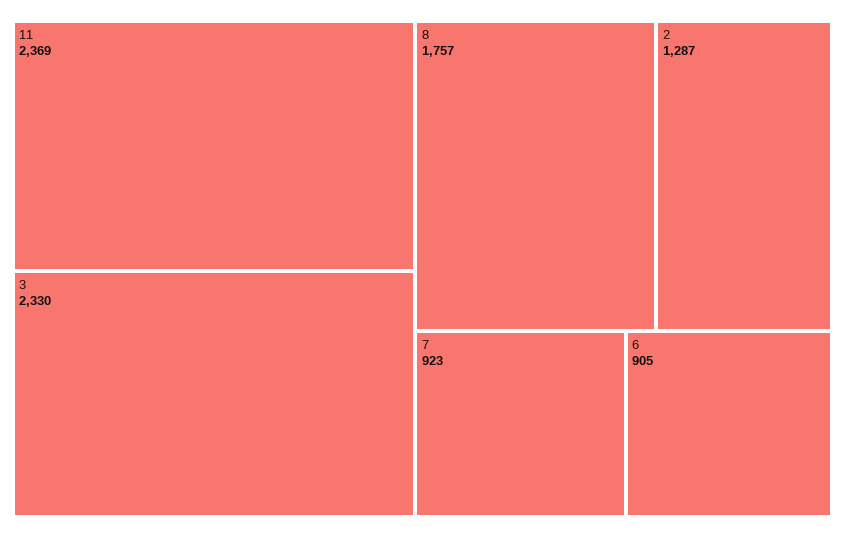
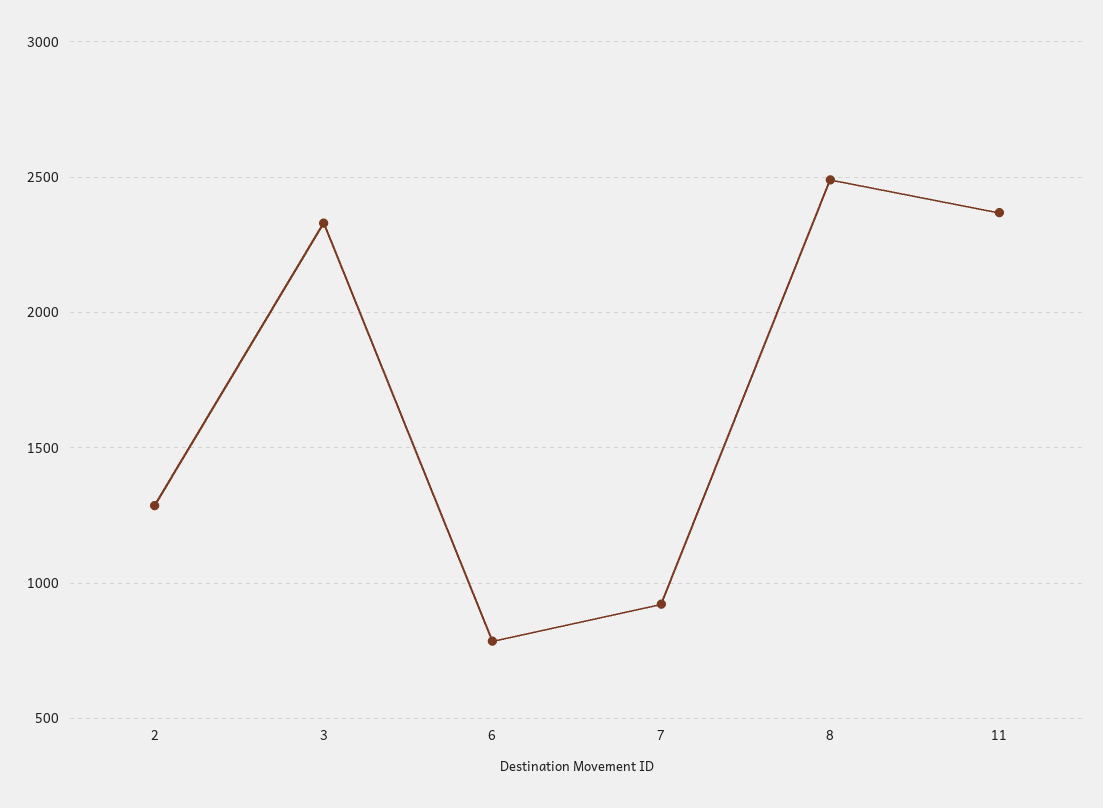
8: 1757 -> 2500
6: 905 -> 800

